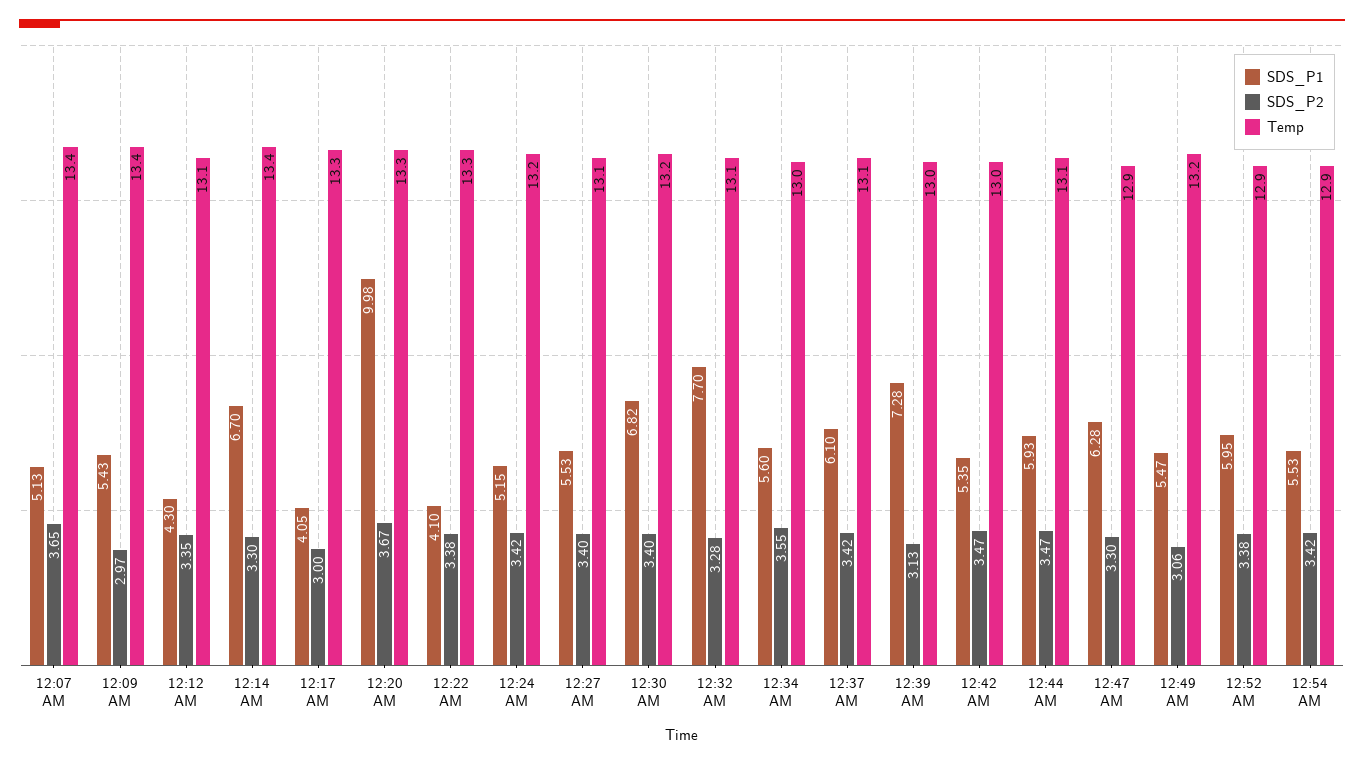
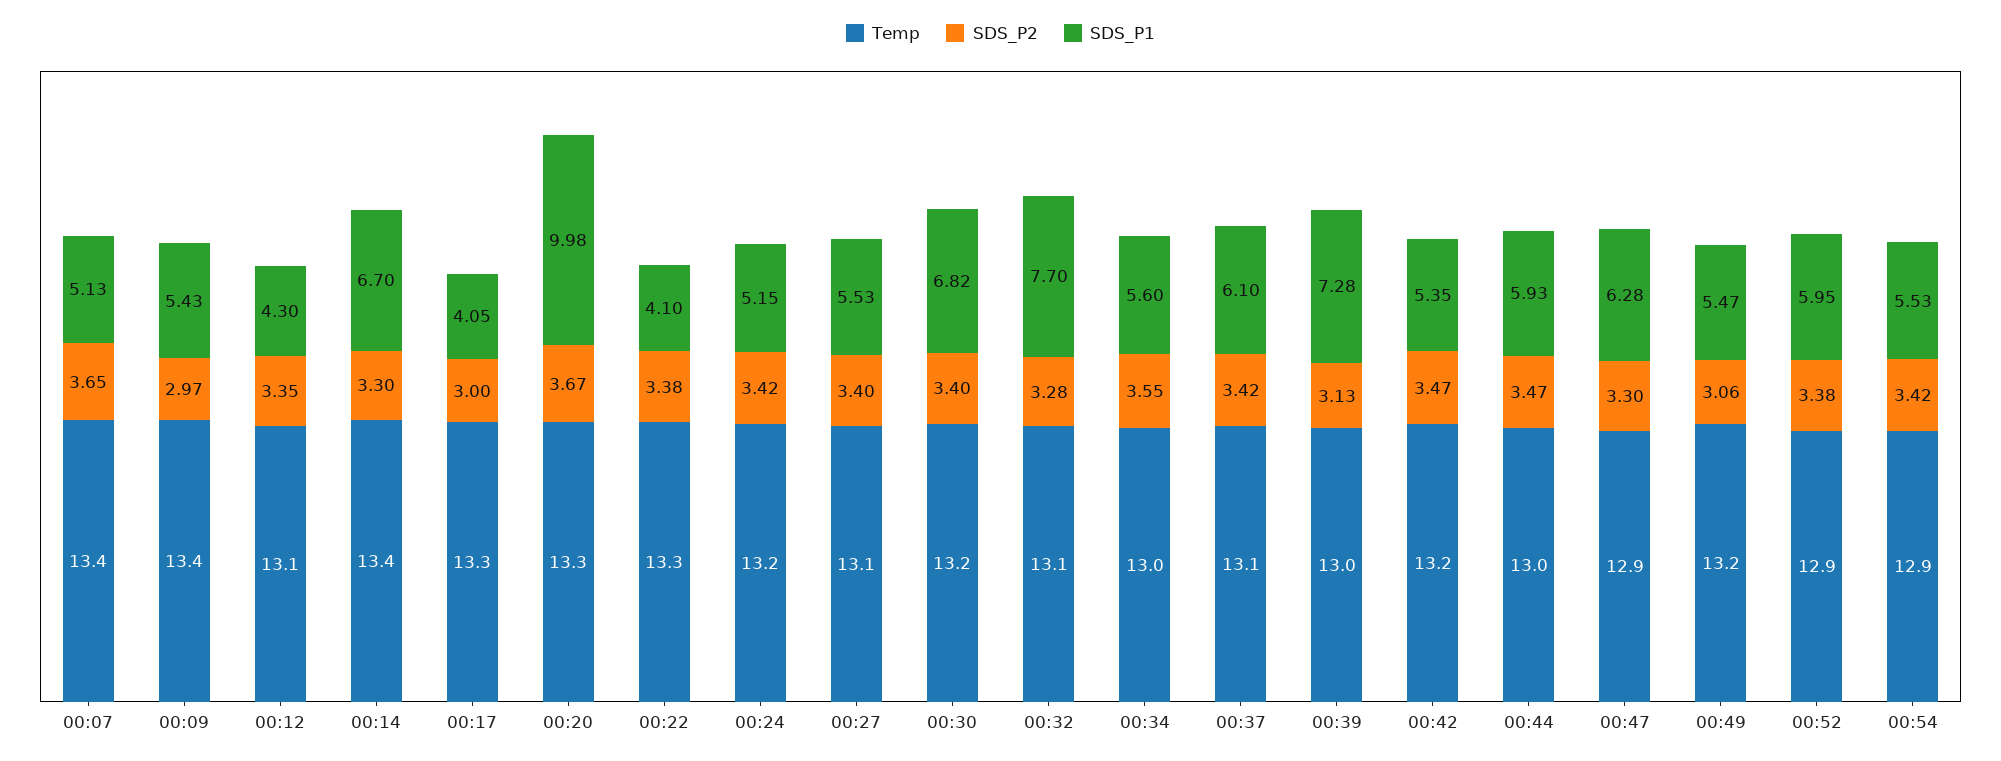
Temp, 12:42 AM: 13 -> 13.2
Temp, 12:44 AM: 13.1 -> 13

